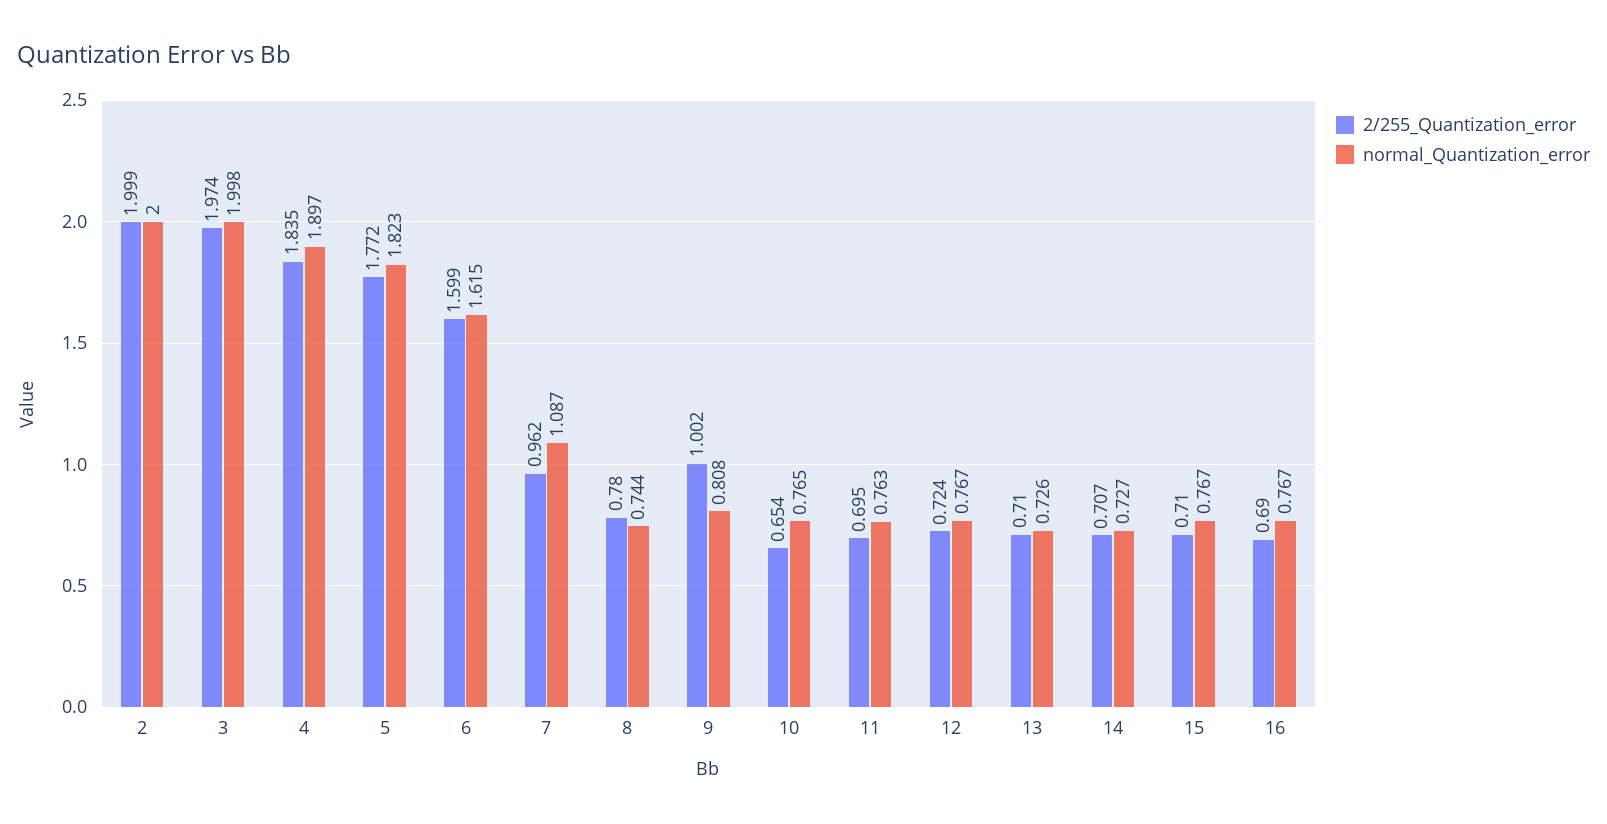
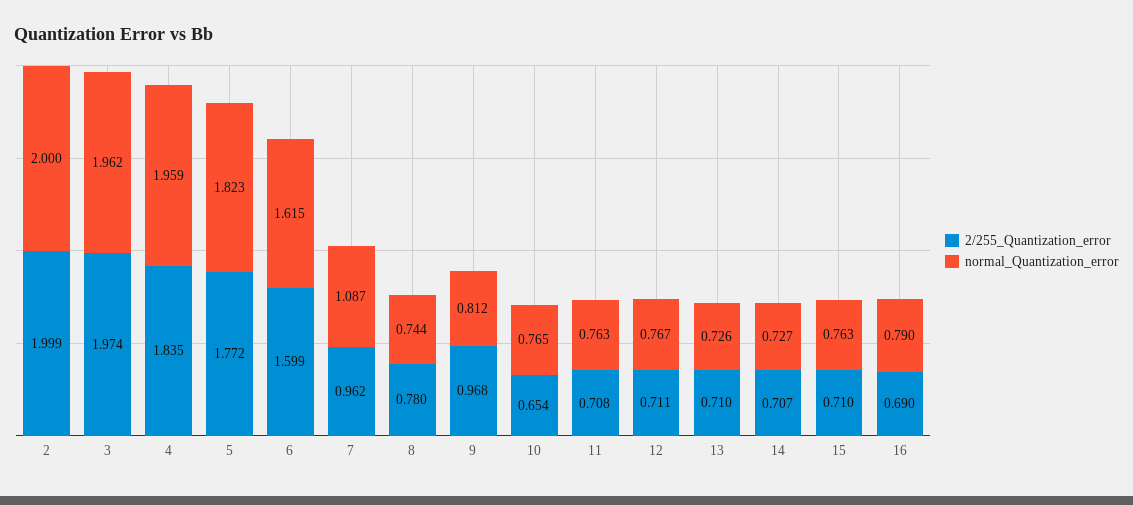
normal_Quantization_error, 3: 1.998 -> 1.962
normal_Quantization_error, 4: 1.897 -> 1.959
2/255_Quantization_error, 9: 1.002 -> 0.968
normal_Quantization_error, 9: 0.808 -> 0.812
2/255_Quantization_error, 11: 0.695 -> 0.708
2/255_Quantization_error, 12: 0.724 -> 0.711
normal_Quantization_error, 15: 0.767 -> 0.763
normal_Quantization_error, 16: 0.767 -> 0.79

